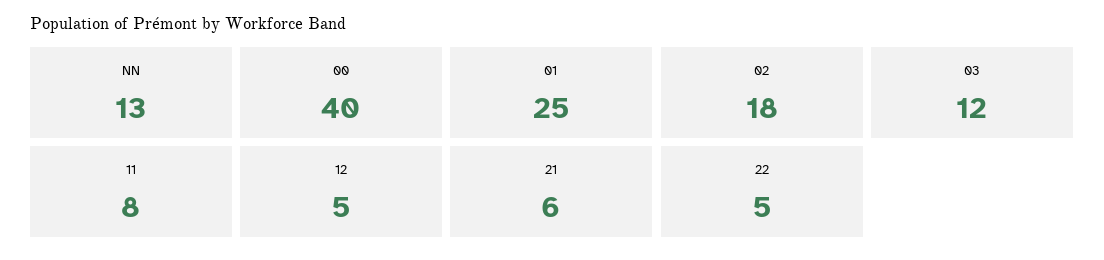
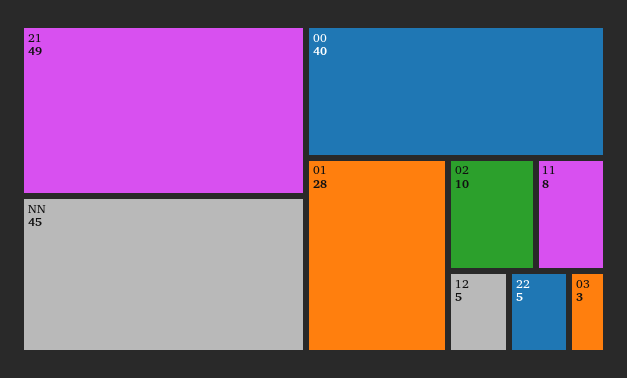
NN: 13 -> 45
01: 25 -> 28
02: 18 -> 10
03: 12 -> 3
21: 6 -> 49

